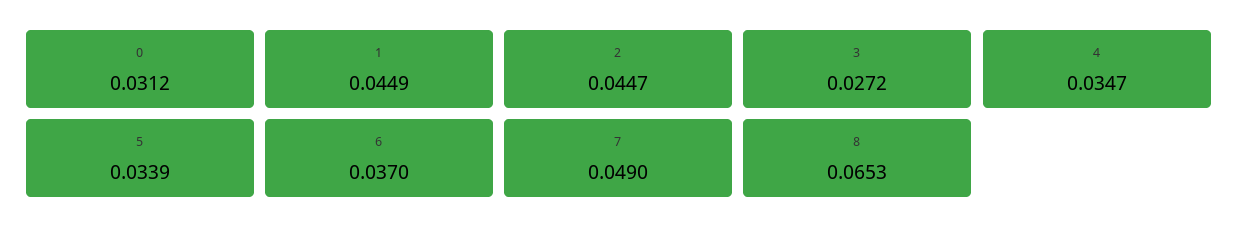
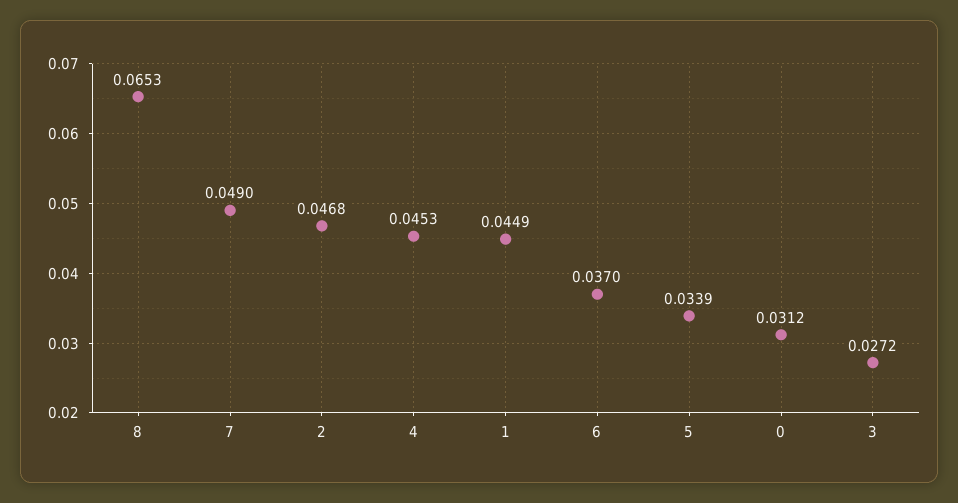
2: 0.0447 -> 0.0468
4: 0.0347 -> 0.0453

